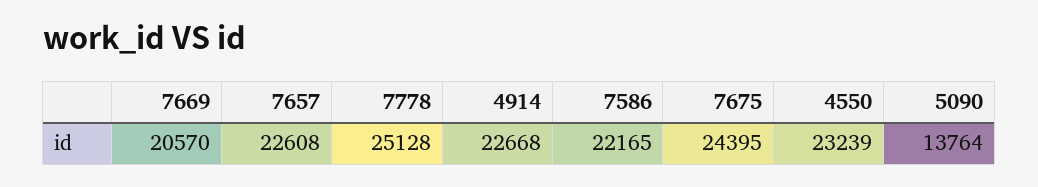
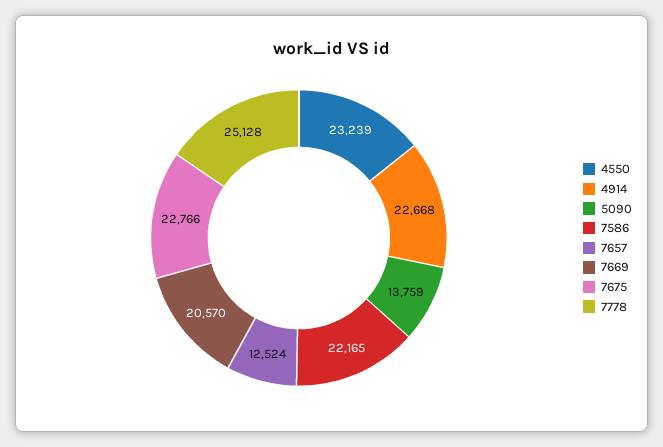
7657: 22608 -> 12524
7675: 24395 -> 22766
5090: 13764 -> 13759

